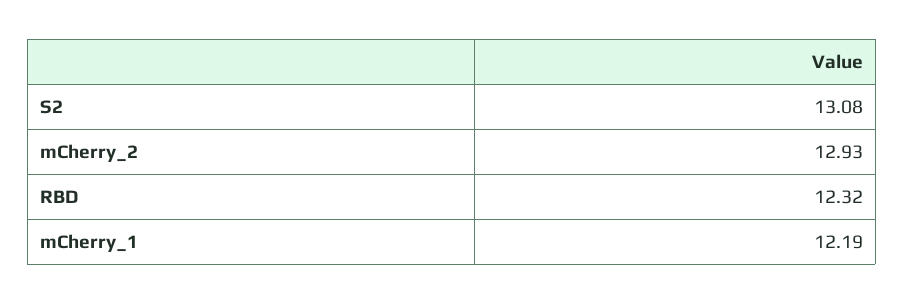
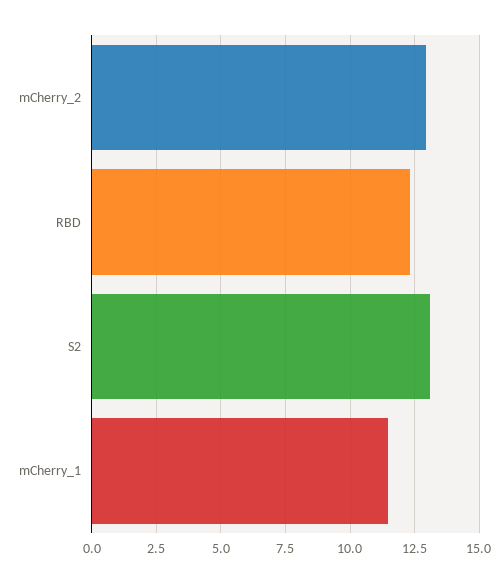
mCherry_1: 12.19 -> 11.5

